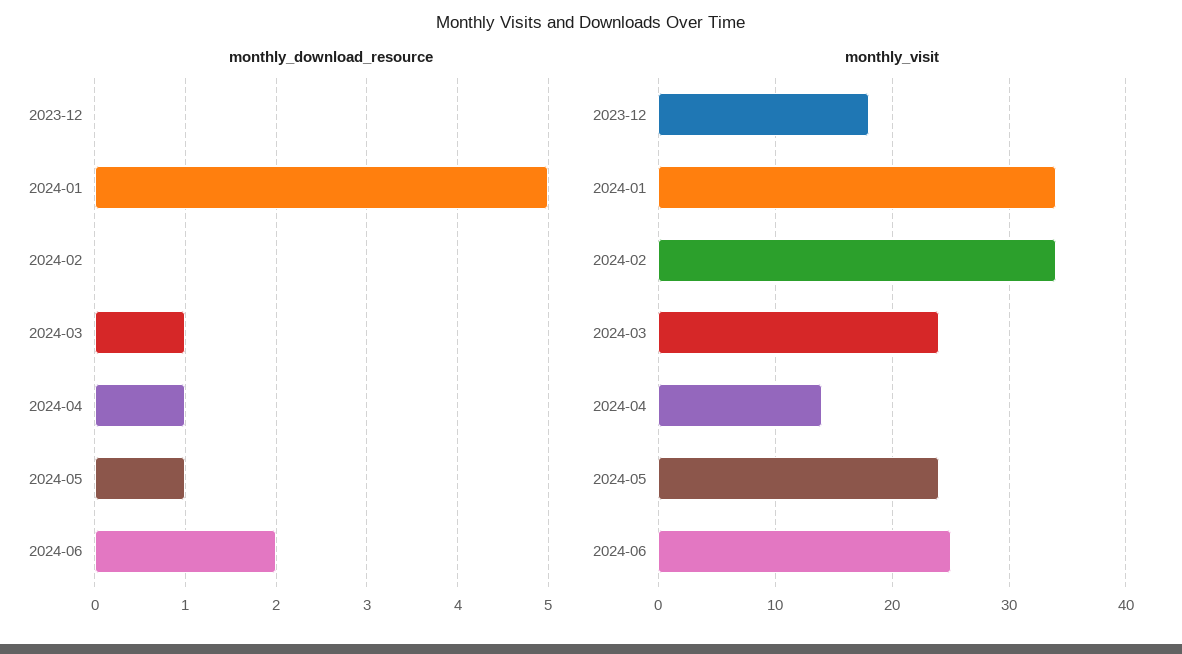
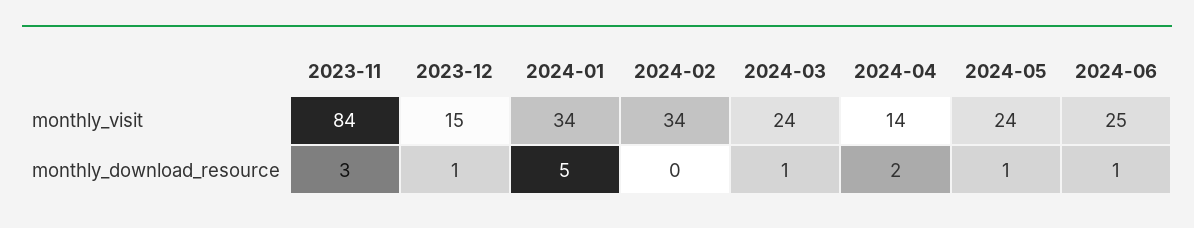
monthly_download_resource, 2023-12: 0 -> 1
monthly_download_resource, 2024-04: 1 -> 2
monthly_download_resource, 2024-06: 2 -> 1
monthly_visit, 2023-12: 18 -> 15
monthly_visit, 2023-11: none -> 84
monthly_download_resource, 2023-11: none -> 3

